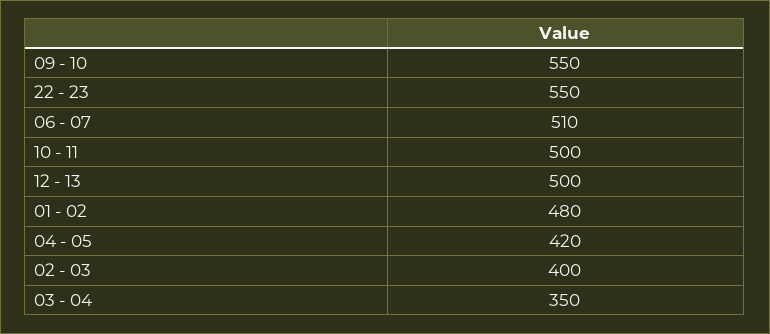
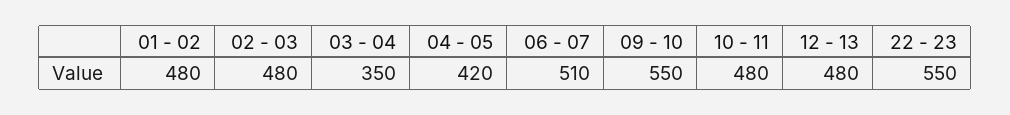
10 - 11: 500 -> 480
12 - 13: 500 -> 480
02 - 03: 400 -> 480

